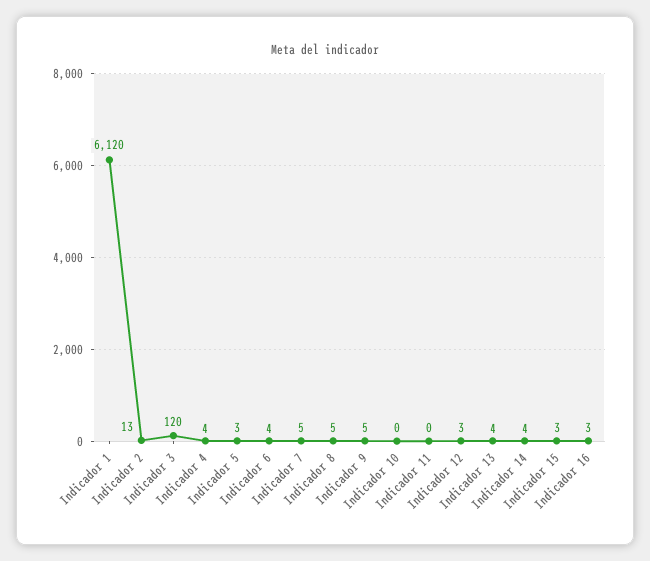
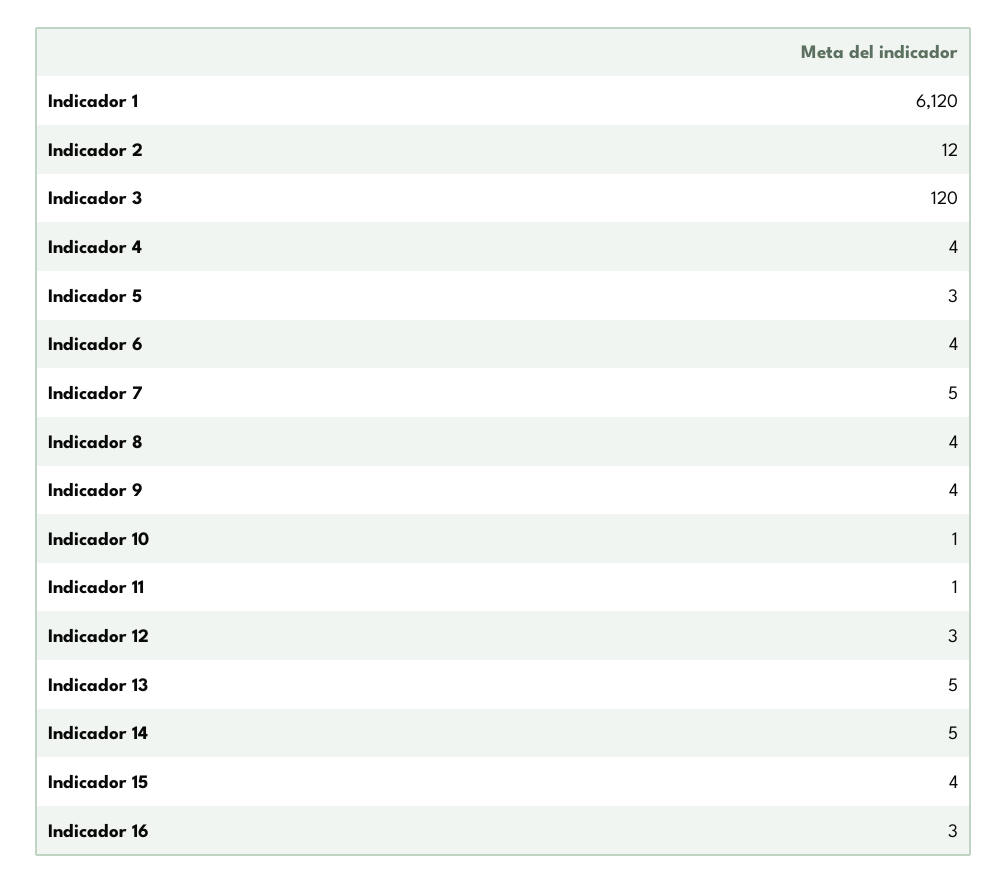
Indicador 2: 13 -> 12
Indicador 8: 5 -> 4
Indicador 9: 5 -> 4
Indicador 10: 0 -> 1
Indicador 11: 0 -> 1
Indicador 13: 4 -> 5
Indicador 14: 4 -> 5
Indicador 15: 3 -> 4

